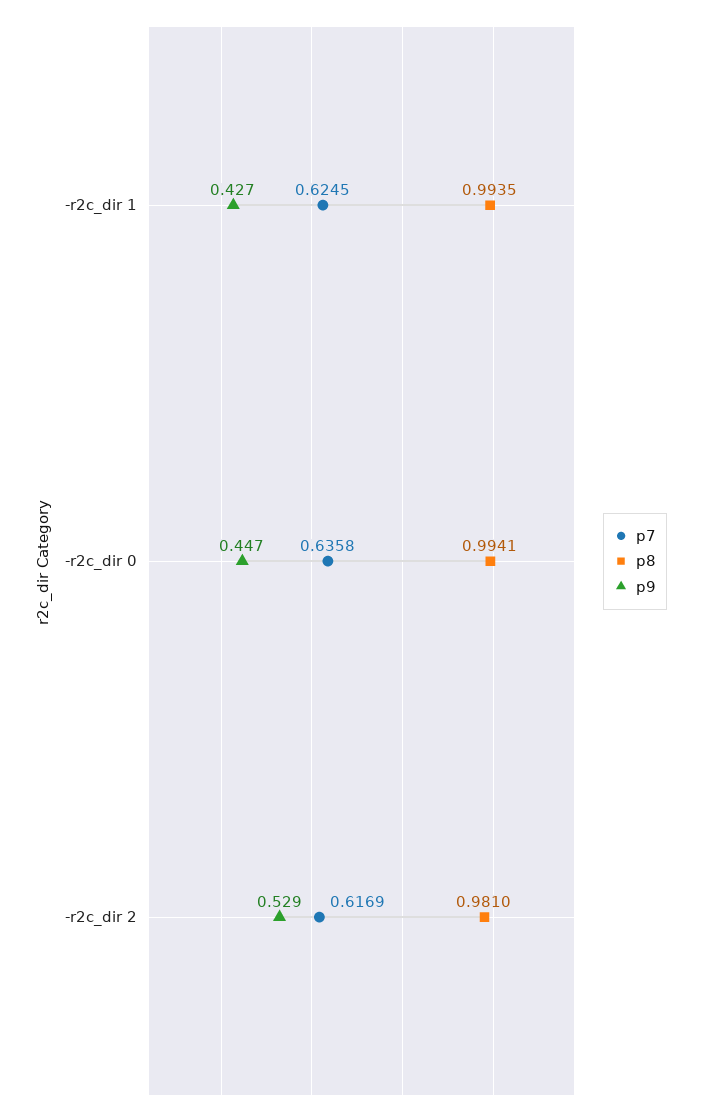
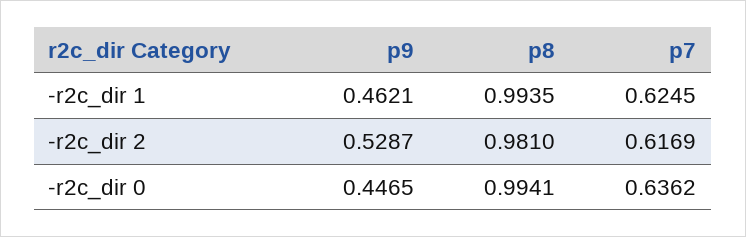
p9, -r2c_dir 1: 0.427 -> 0.4621
p7, -r2c_dir 0: 0.6358 -> 0.6362

